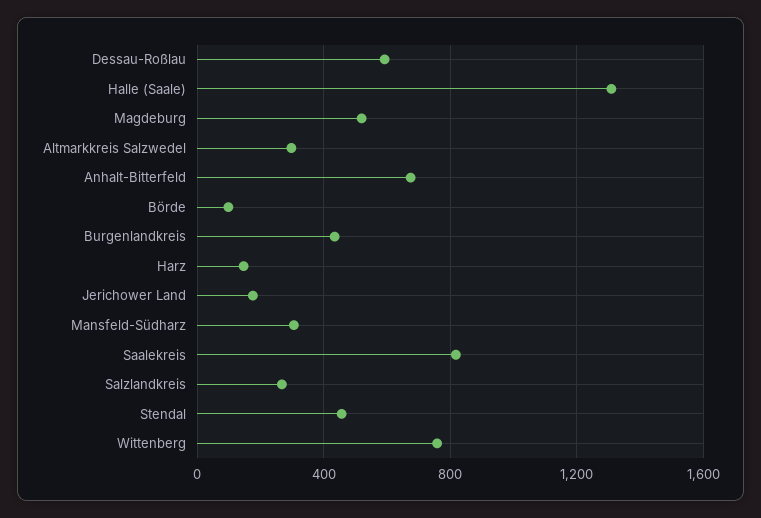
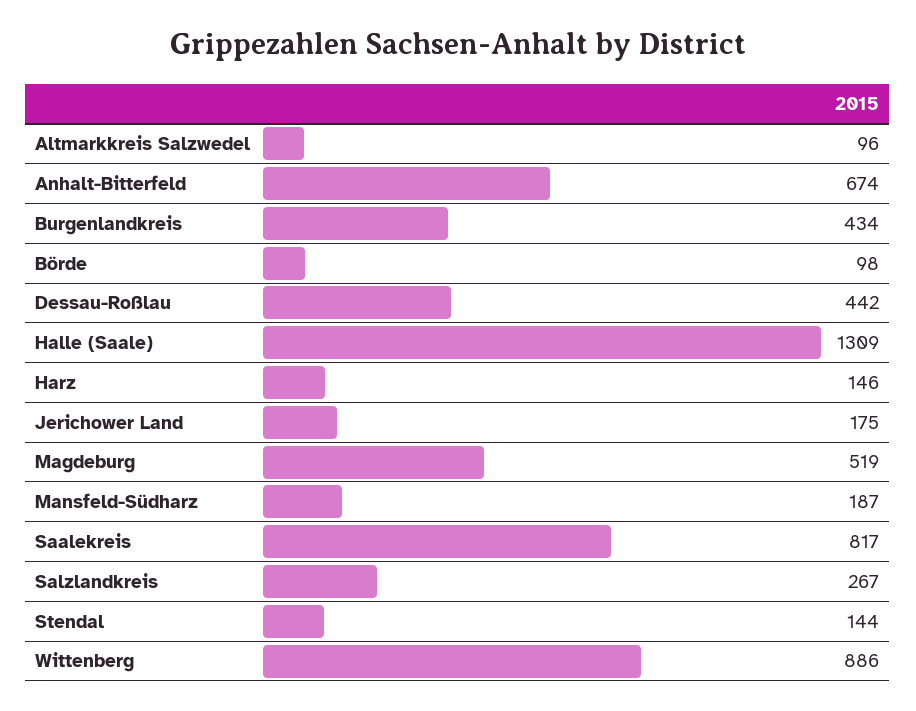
Dessau-Roßlau: 600 -> 442
Altmarkkreis Salzwedel: 300 -> 96
Mansfeld-Südharz: 300 -> 187
Stendal: 450 -> 144
Wittenberg: 750 -> 886

